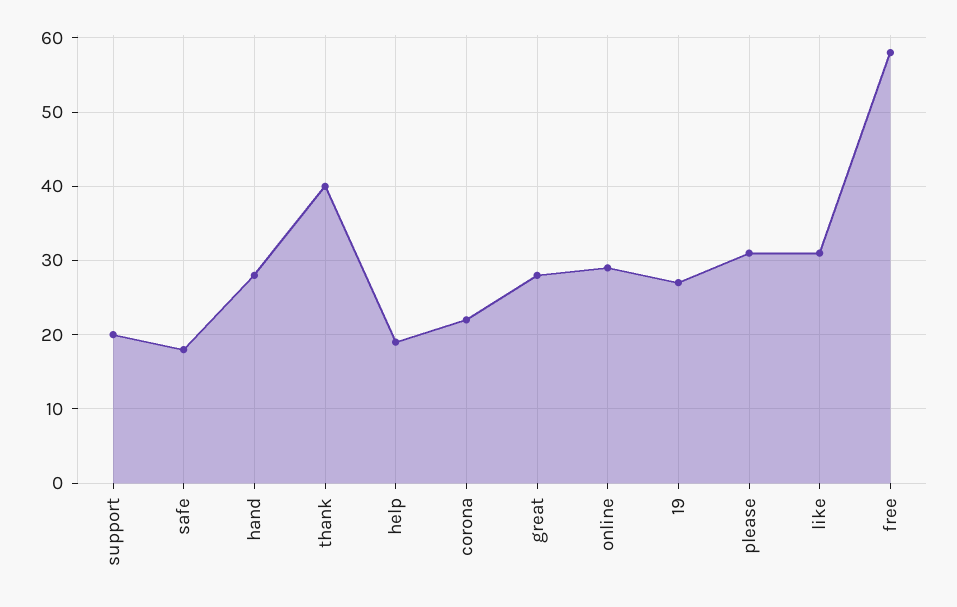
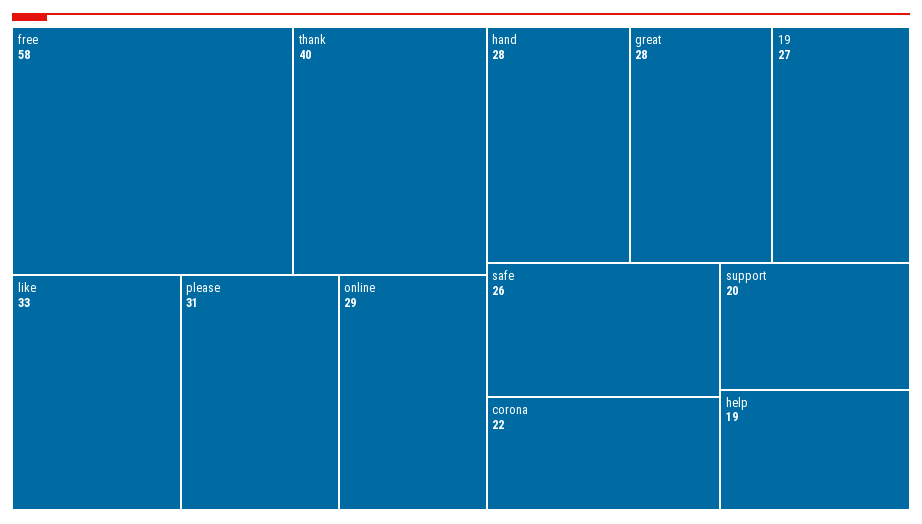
safe: 18 -> 26
like: 31 -> 33

